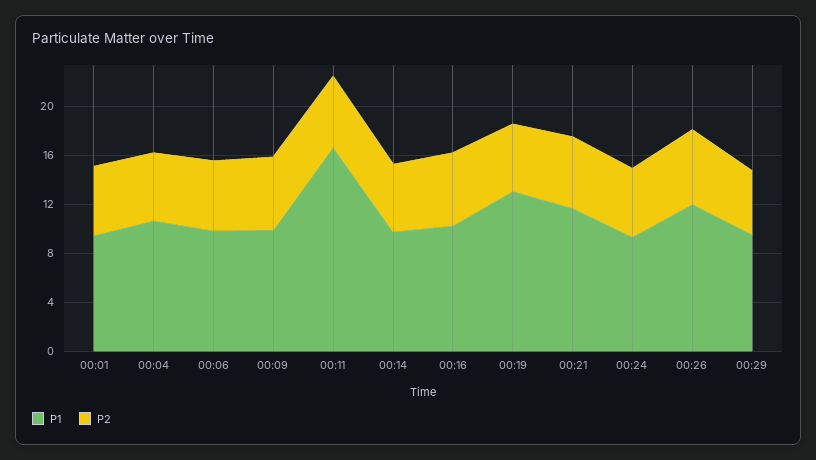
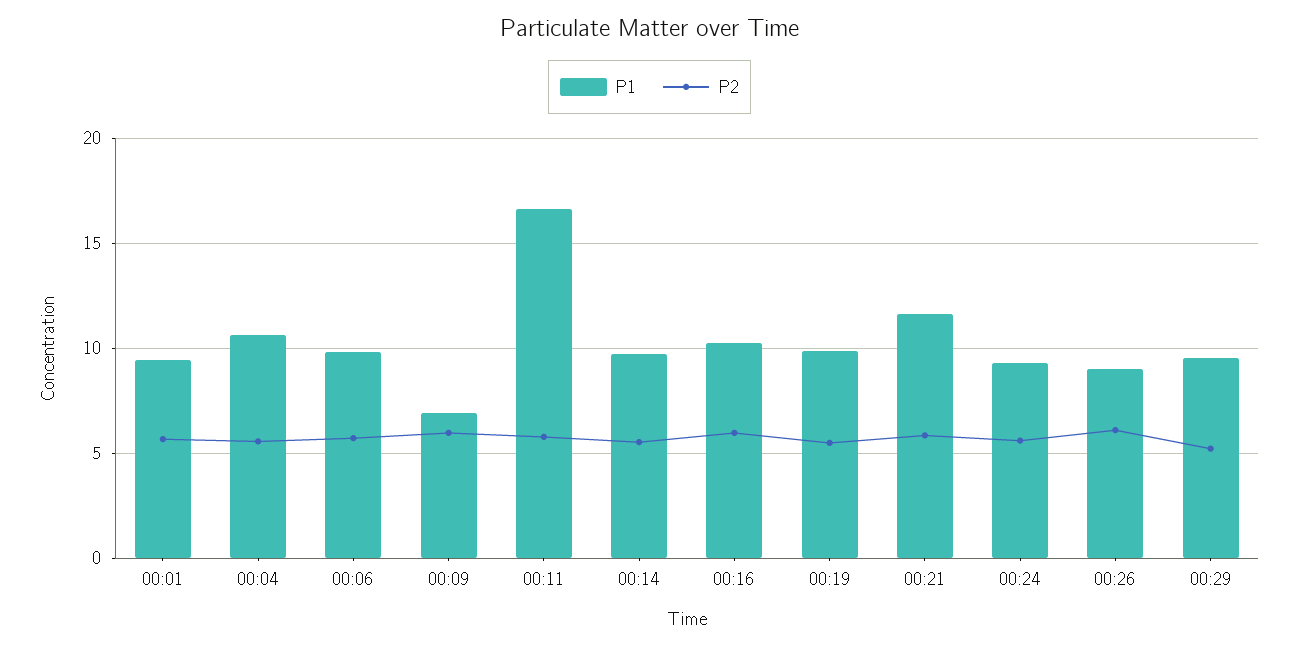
P1, 00:09: 10 -> 7
P1, 00:19: 13 -> 10
P1, 00:26: 12 -> 9

